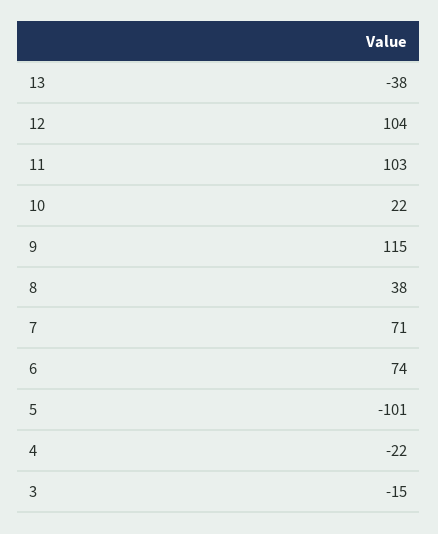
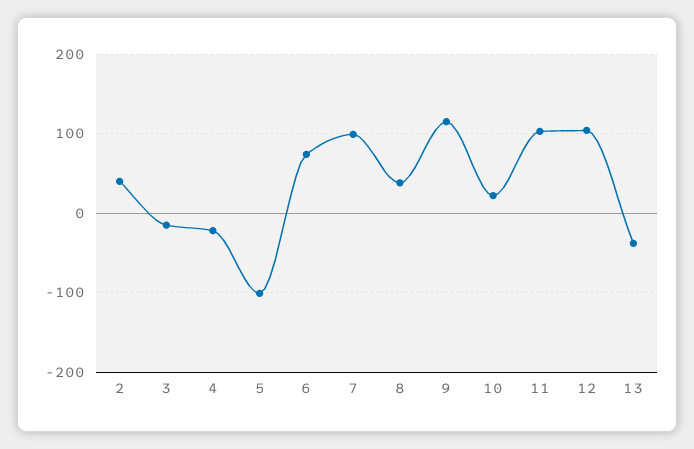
7: 71 -> 100
2: none -> 40

